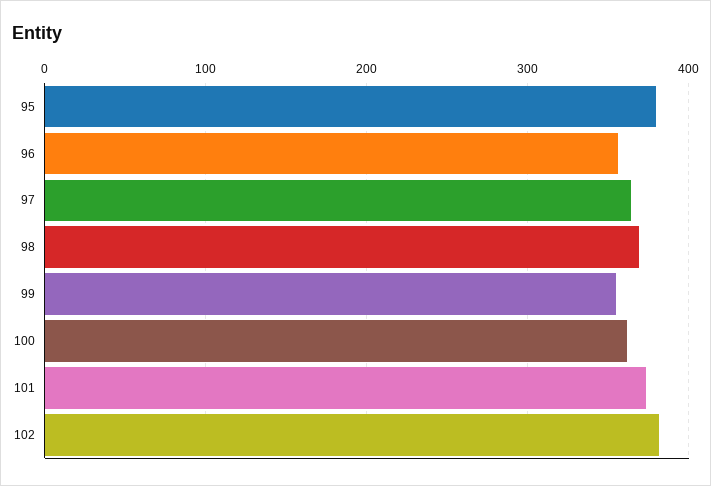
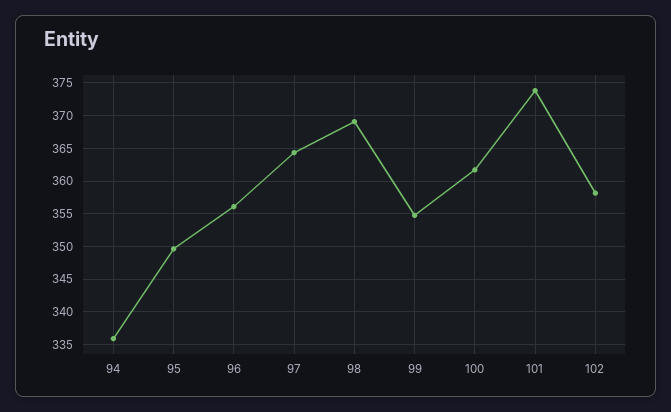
95: 380 -> 350
102: 380 -> 358
94: none -> 336

